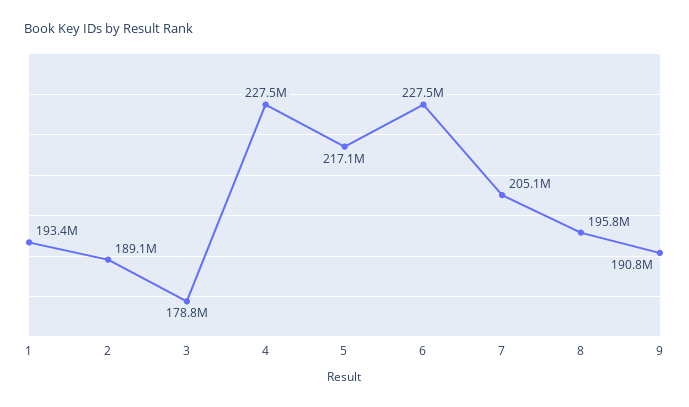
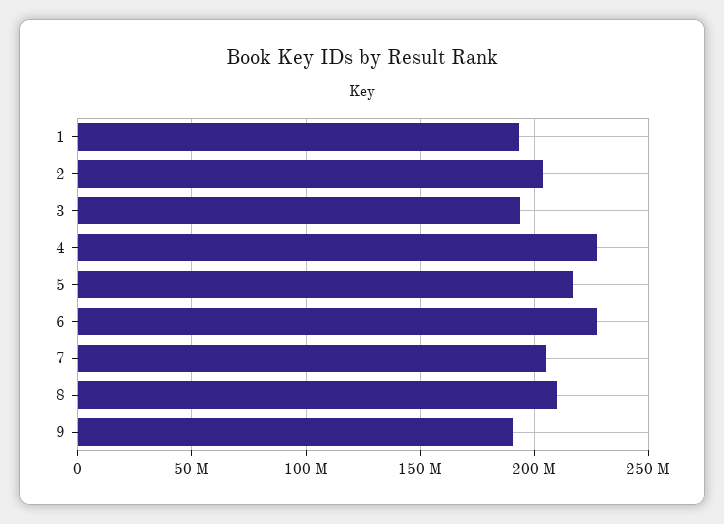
2: 189100000 -> 205000000
3: 178800000 -> 195000000
8: 195800000 -> 210000000

